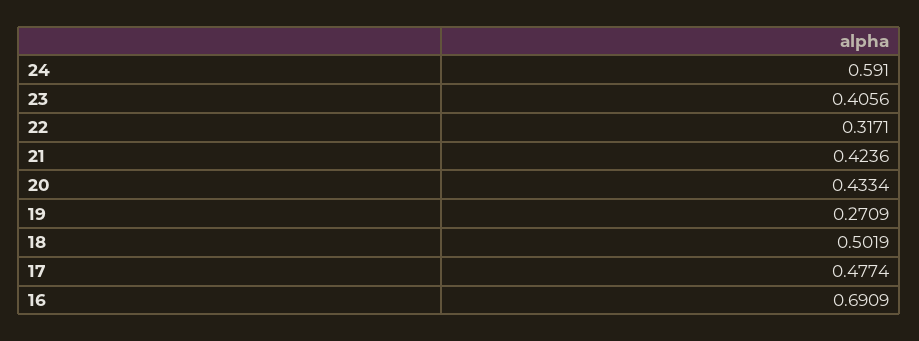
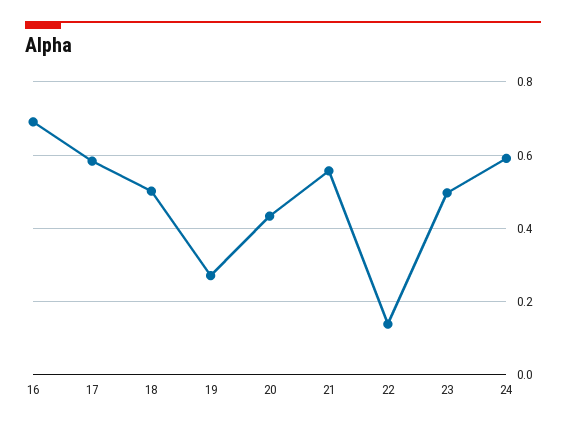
23: 0.4056 -> 0.5
22: 0.3171 -> 0.14
21: 0.4236 -> 0.56
17: 0.4774 -> 0.58

